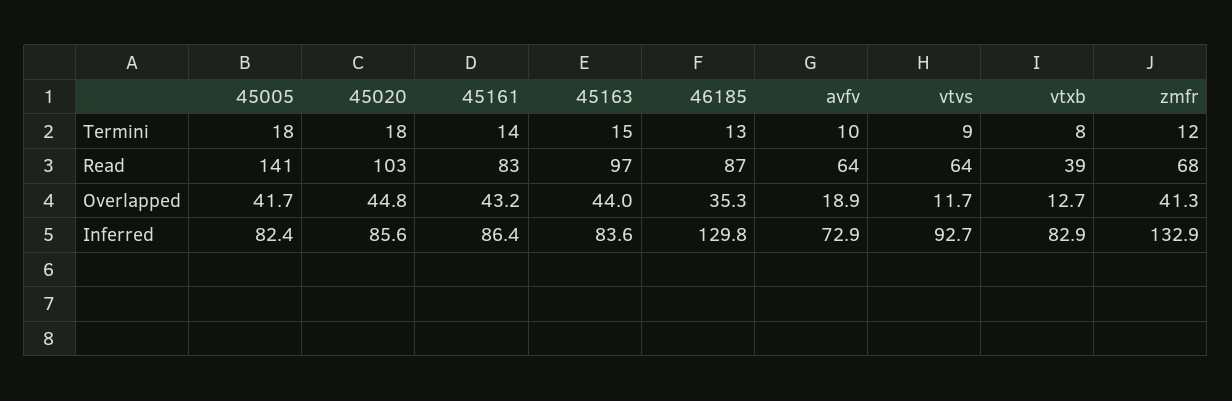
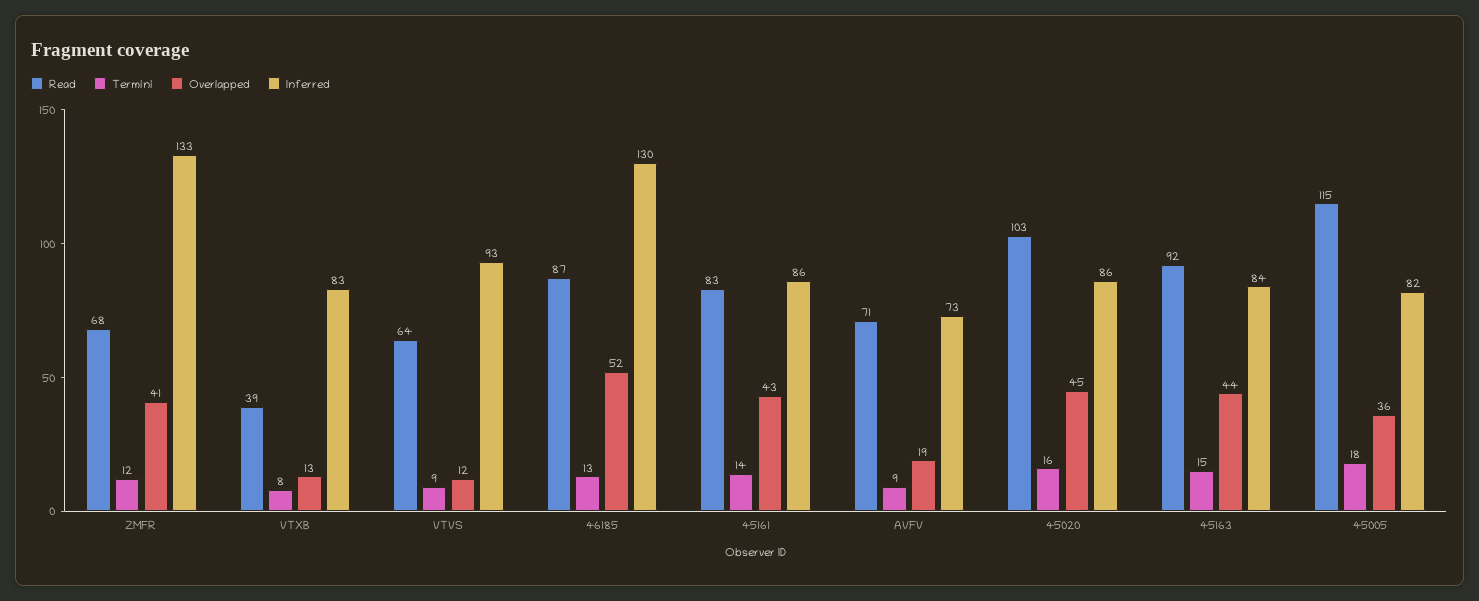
Termini, 45020: 18 -> 16
Termini, avfv: 10 -> 9
Read, 45005: 141 -> 115
Read, 45163: 97 -> 92
Read, avfv: 64 -> 71
Overlapped, 45005: 41.7 -> 36
Overlapped, 46185: 35.3 -> 52

